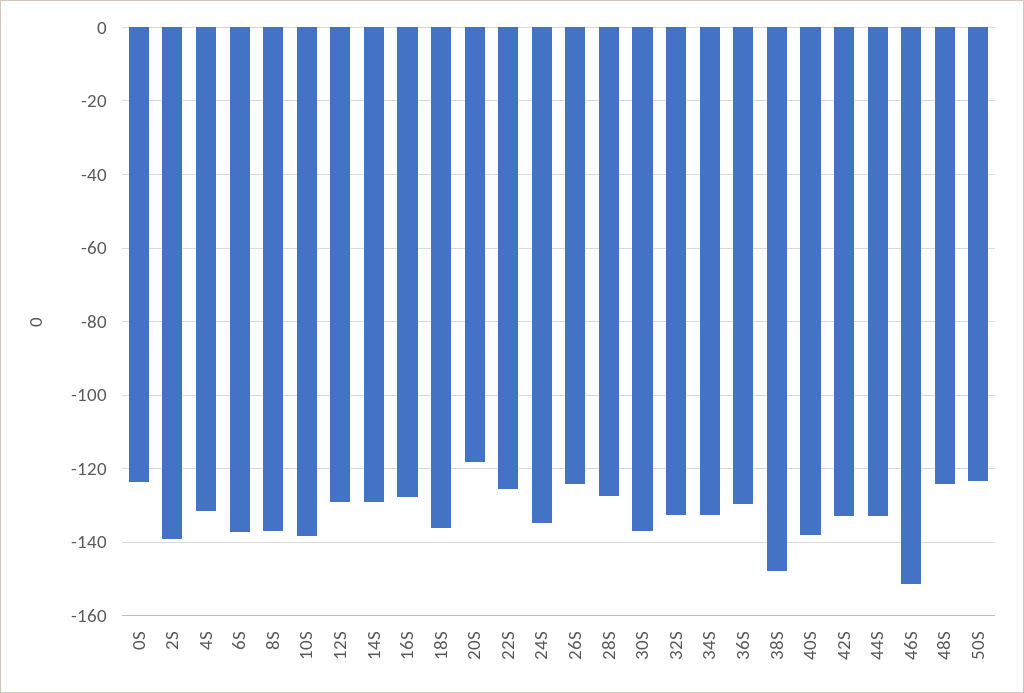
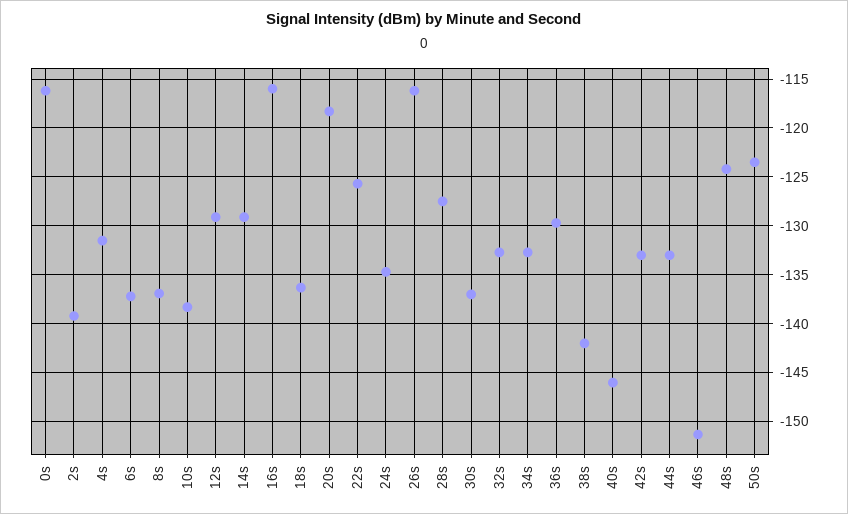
0S: -124 -> -116
16S: -128 -> -116
26S: -124 -> -116
38S: -148 -> -142
40S: -138 -> -146

